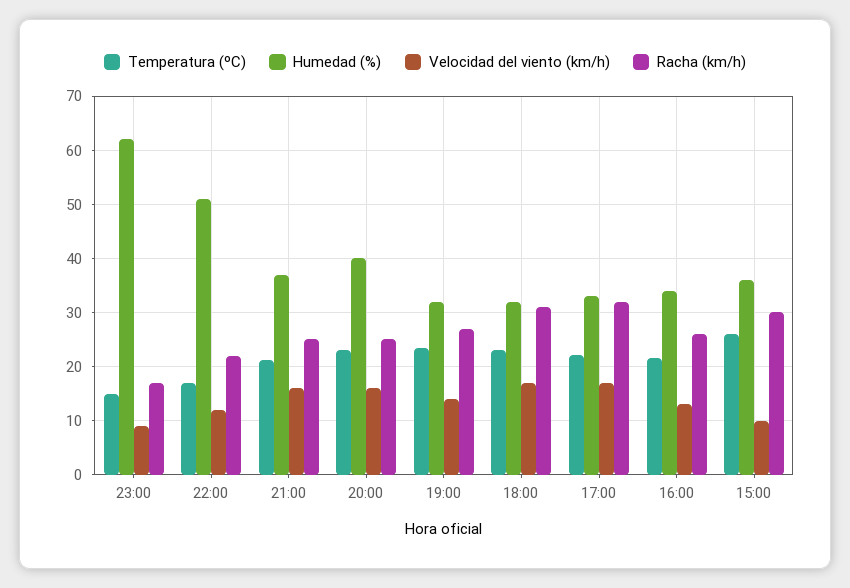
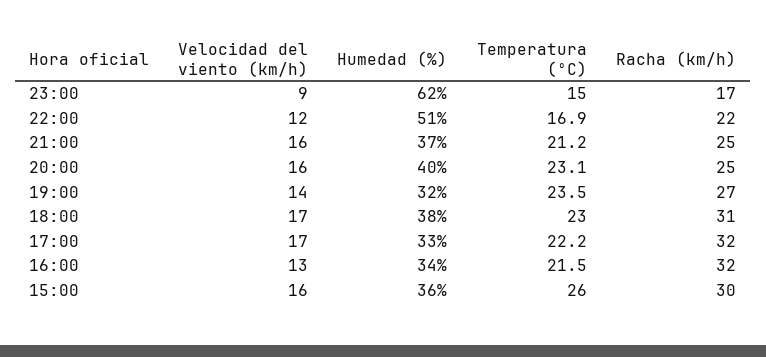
Humedad (%), 18:00: 32 -> 38
Racha (km/h), 16:00: 26 -> 32
Velocidad del viento (km/h), 15:00: 10 -> 16

